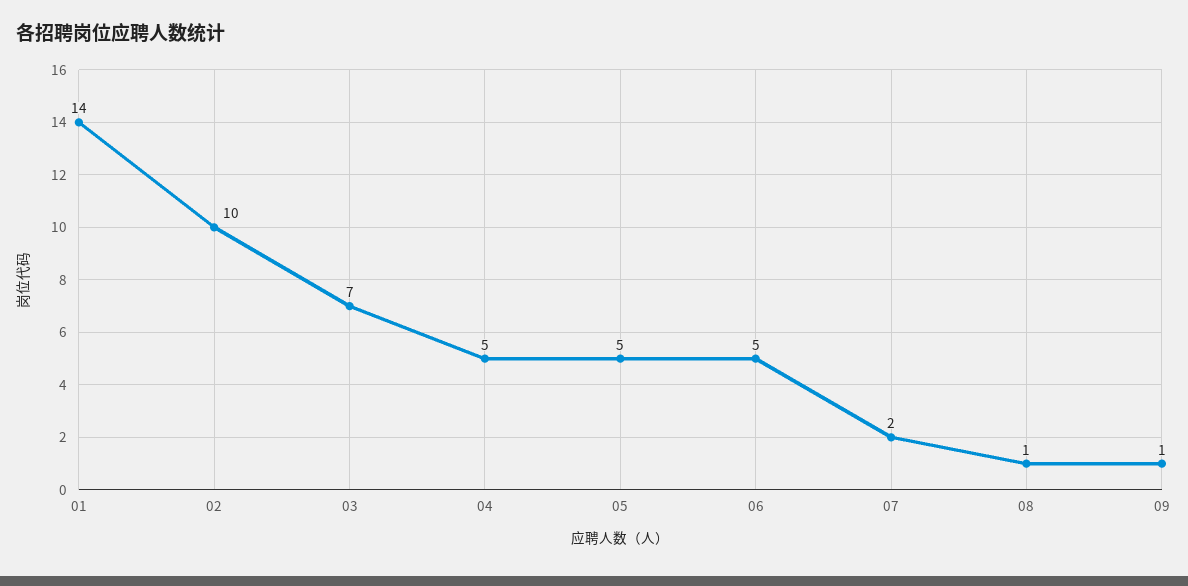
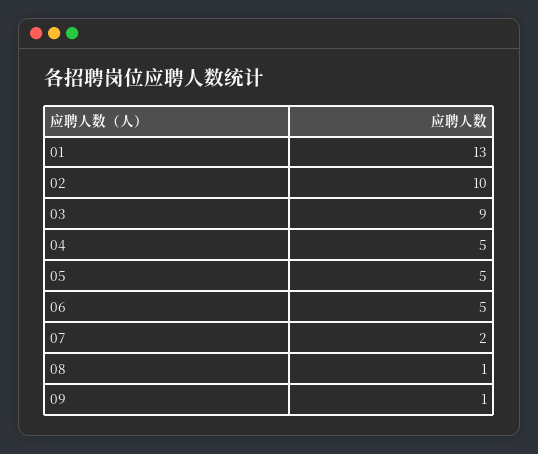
01: 14 -> 13
03: 7 -> 9

